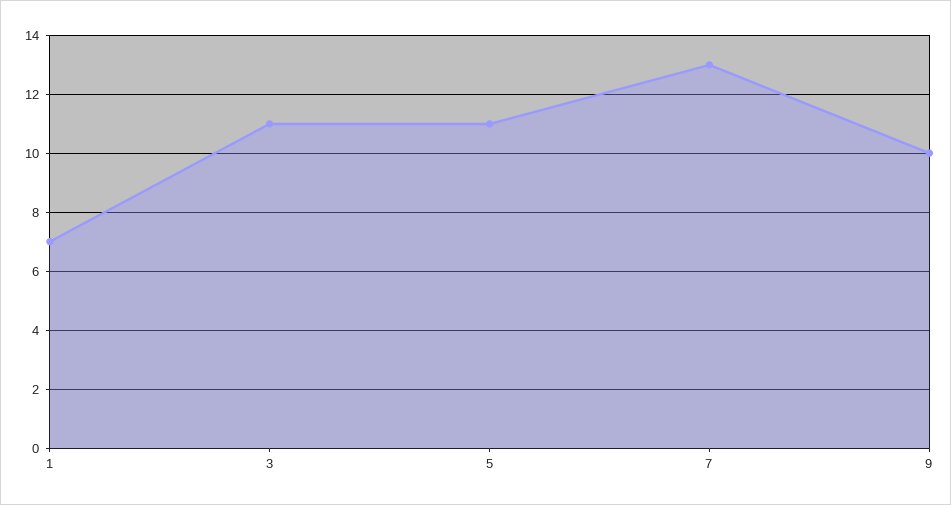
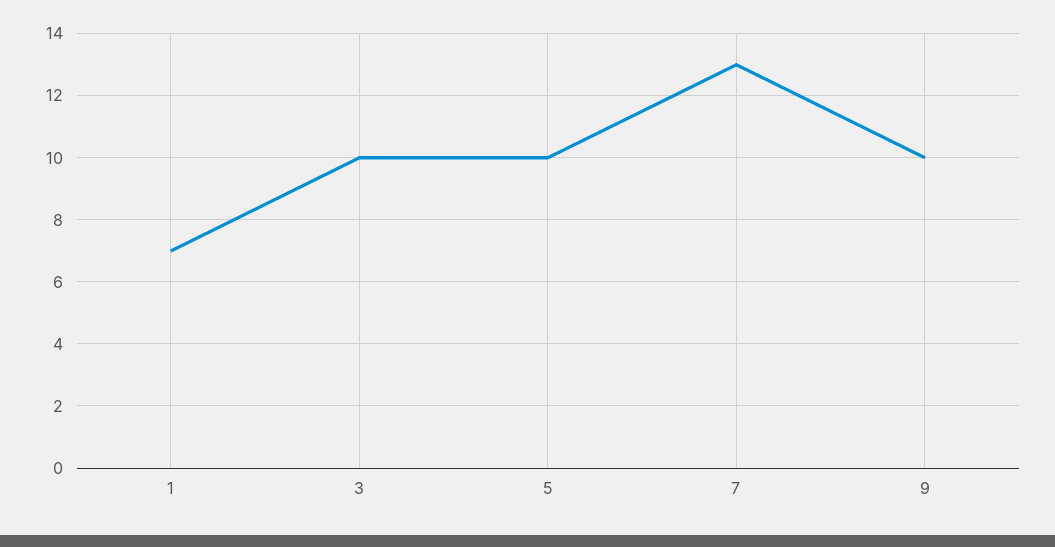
3: 11 -> 10
5: 11 -> 10

